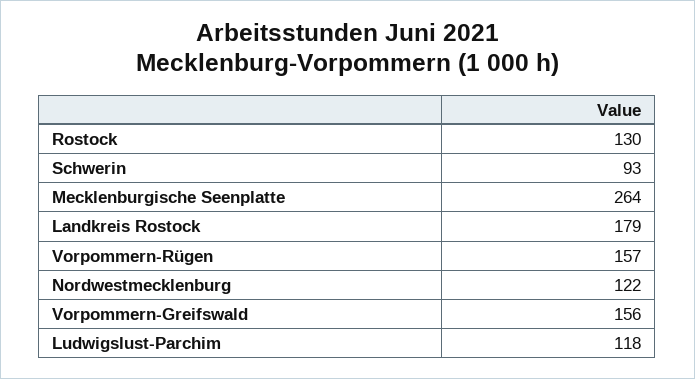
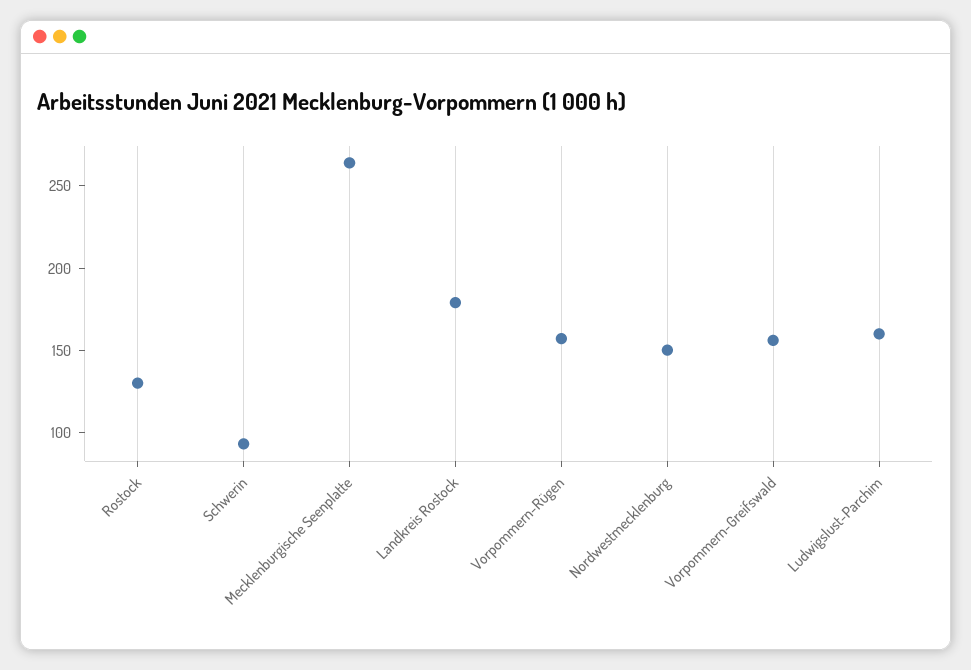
Nordwestmecklenburg: 122 -> 150
Ludwigslust-Parchim: 118 -> 160

